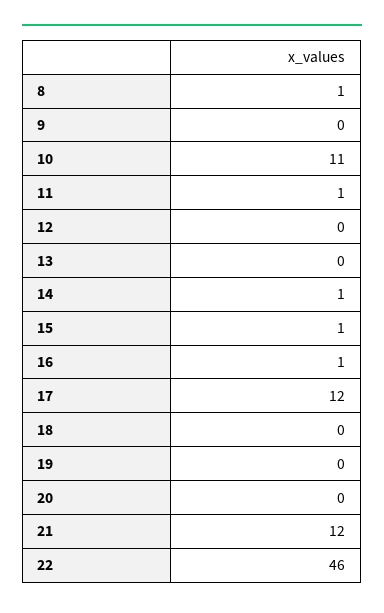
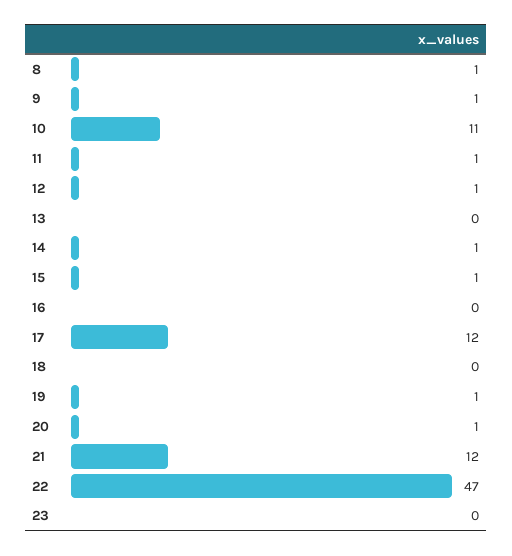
9: 0 -> 1
12: 0 -> 1
16: 1 -> 0
19: 0 -> 1
20: 0 -> 1
22: 46 -> 47
23: none -> 0

